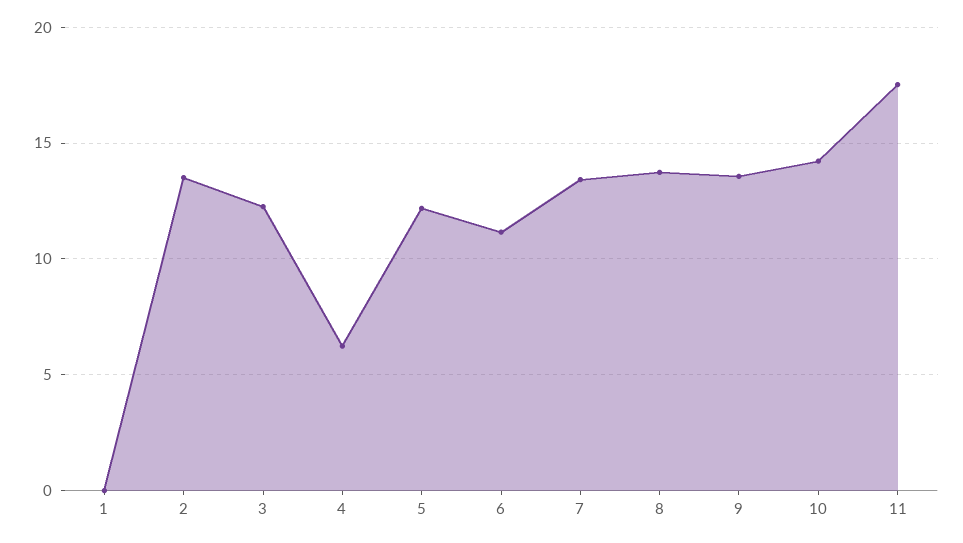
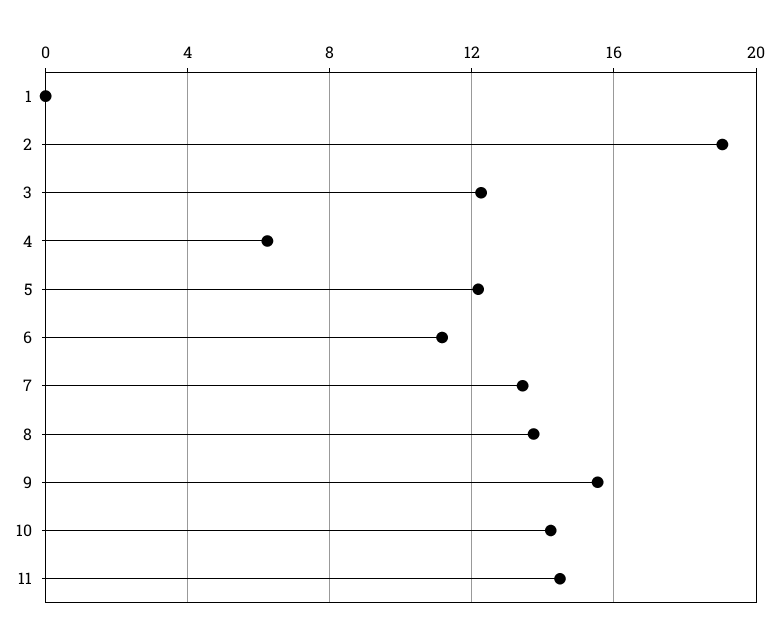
2: 13.5 -> 19
9: 13.5 -> 15.5
11: 17.5 -> 14.5

